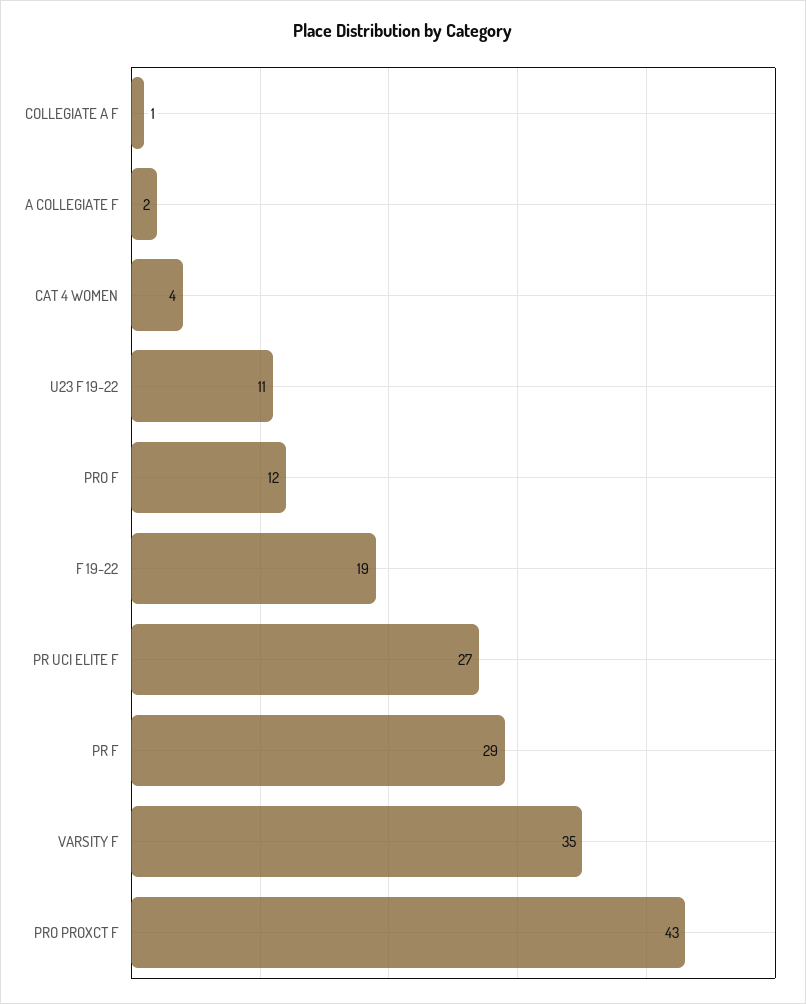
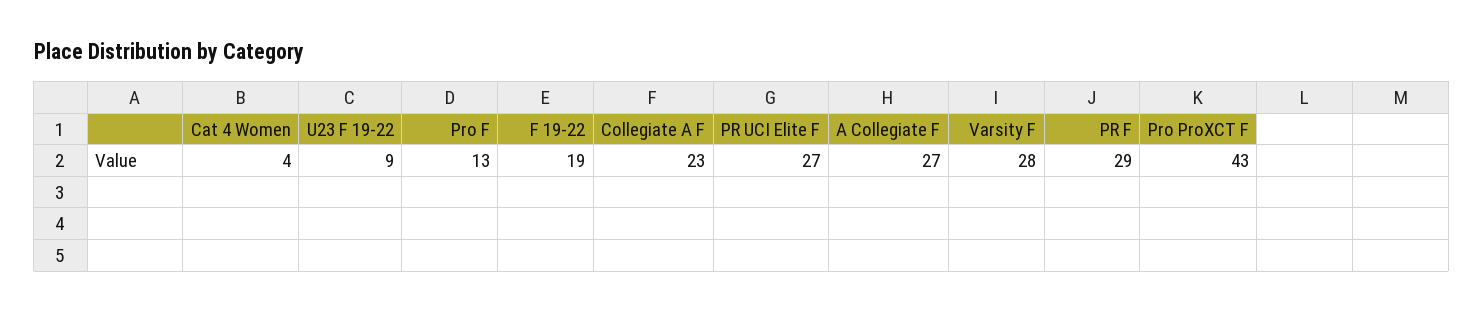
COLLEGIATE A F: 1 -> 23
A COLLEGIATE F: 2 -> 27
U23 F 19-22: 11 -> 9
PRO F: 12 -> 13
VARSITY F: 35 -> 28

